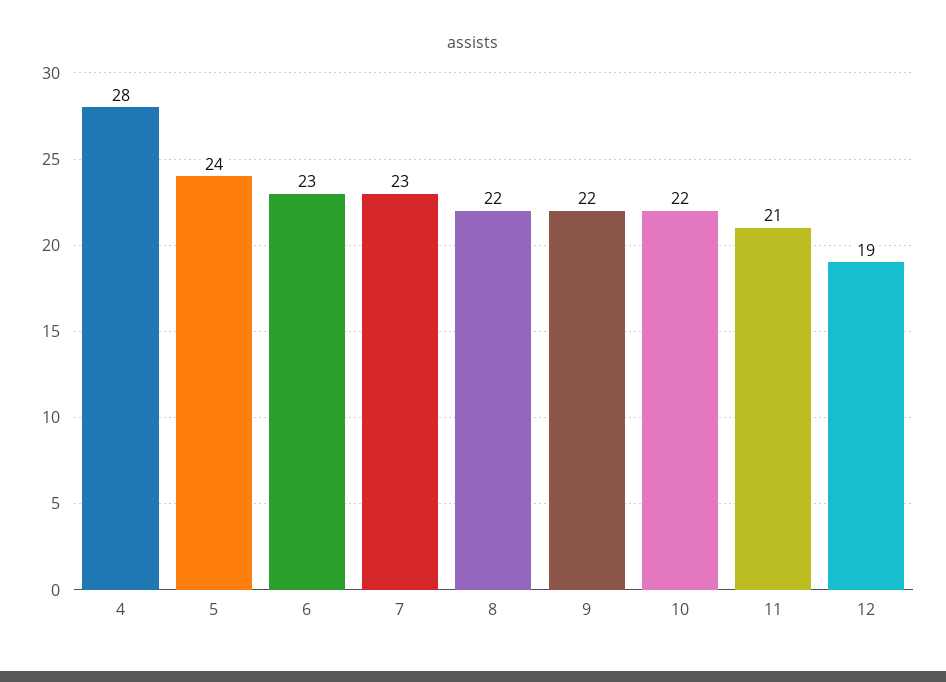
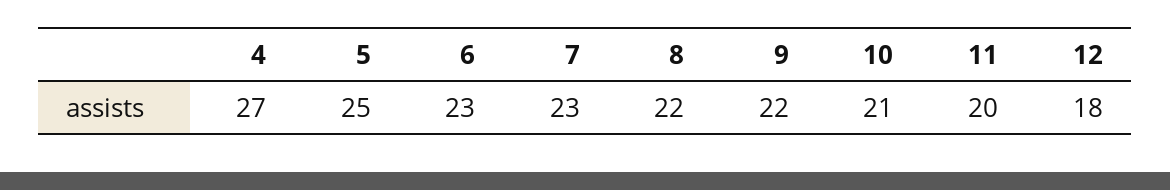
4: 28 -> 27
5: 24 -> 25
10: 22 -> 21
11: 21 -> 20
12: 19 -> 18

